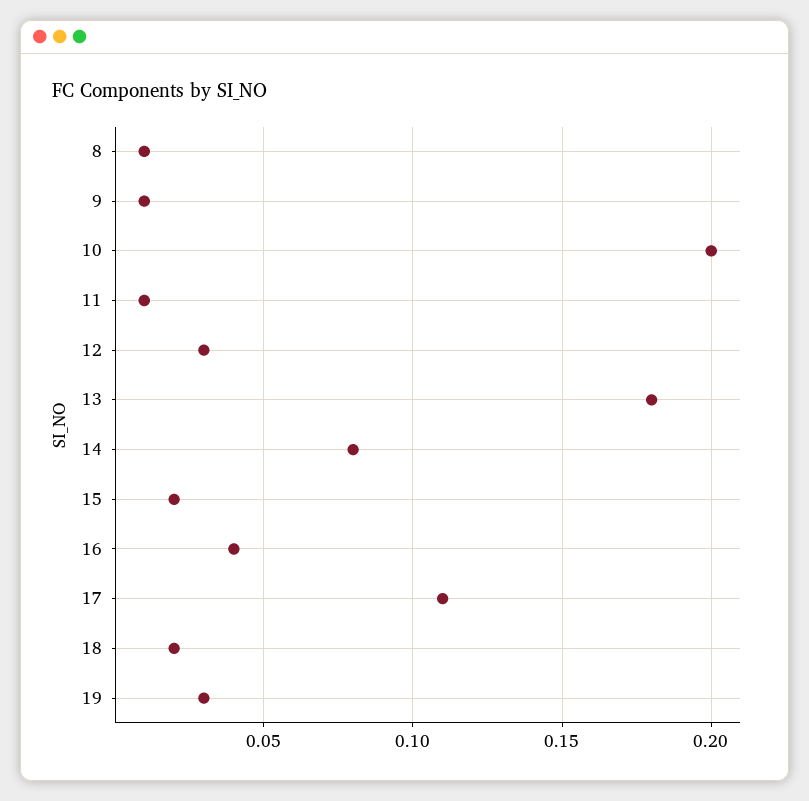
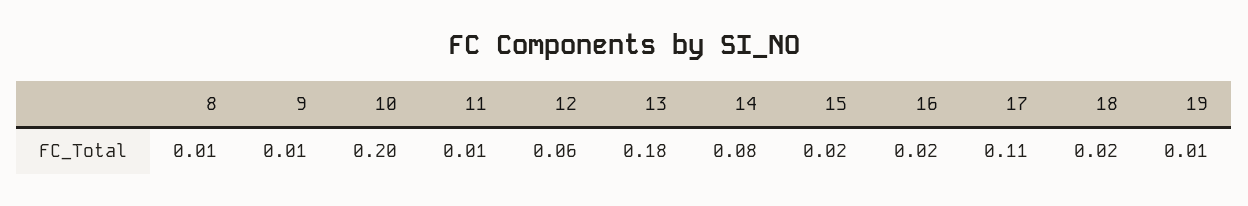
12: 0.03 -> 0.06
16: 0.04 -> 0.02
19: 0.03 -> 0.01

